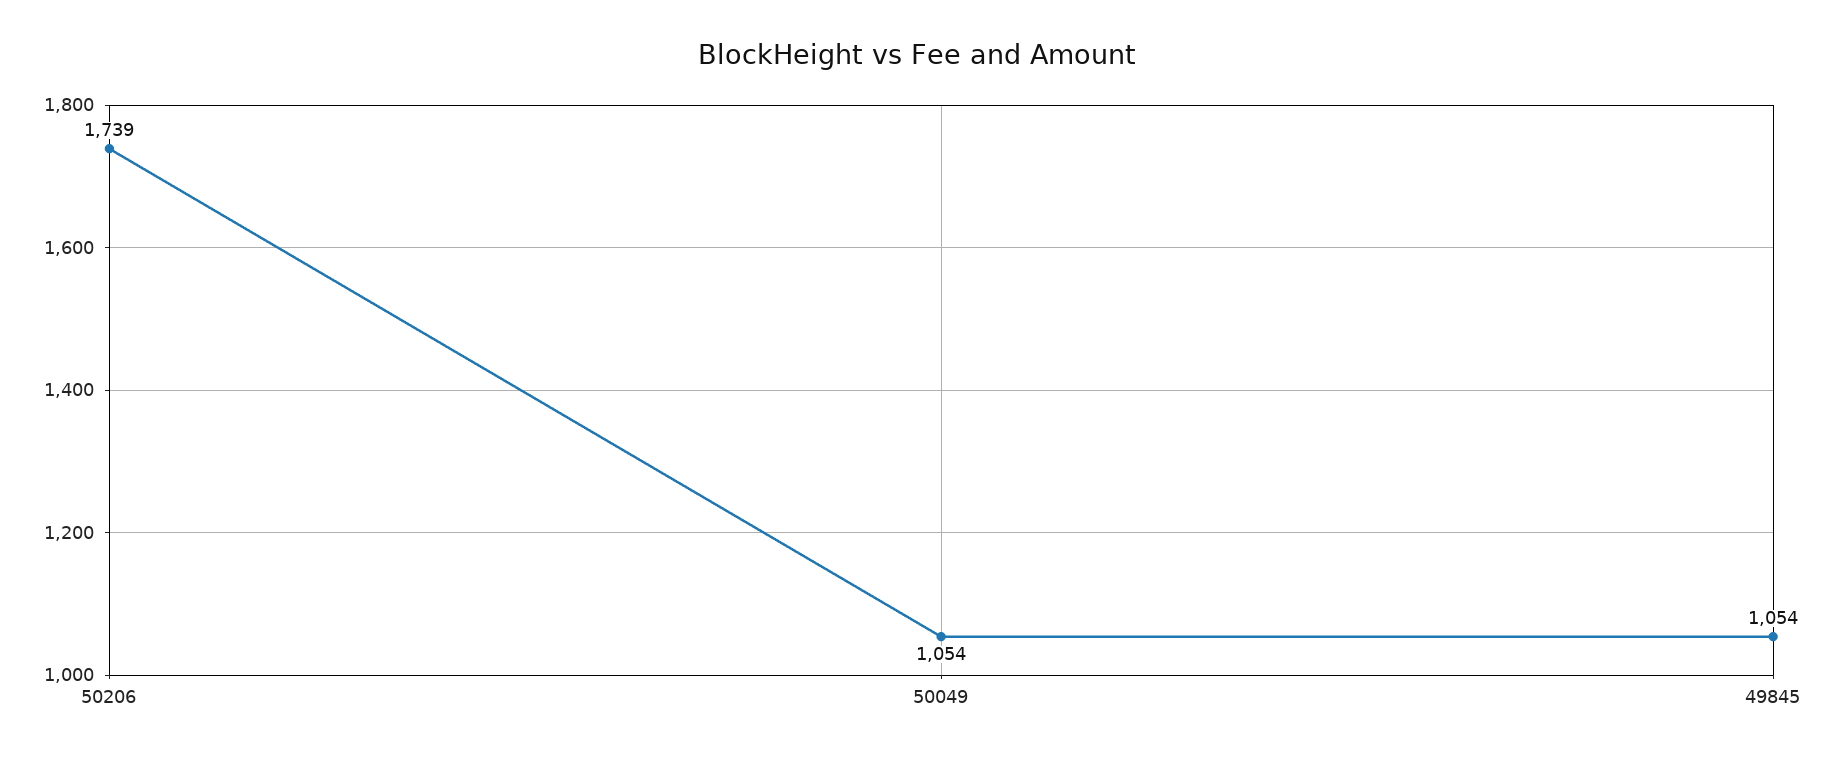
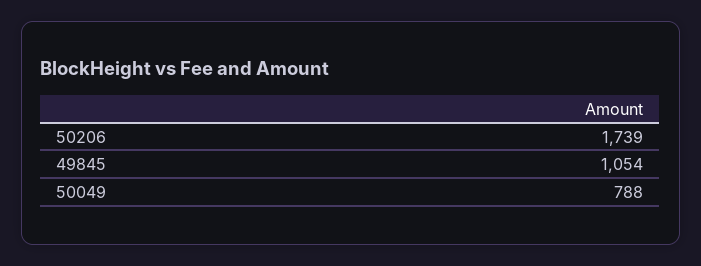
50049: 1054 -> 788

